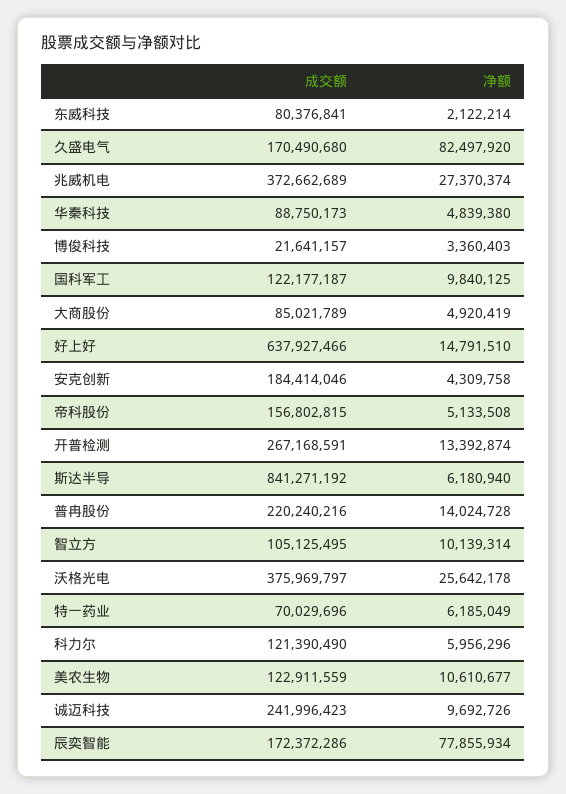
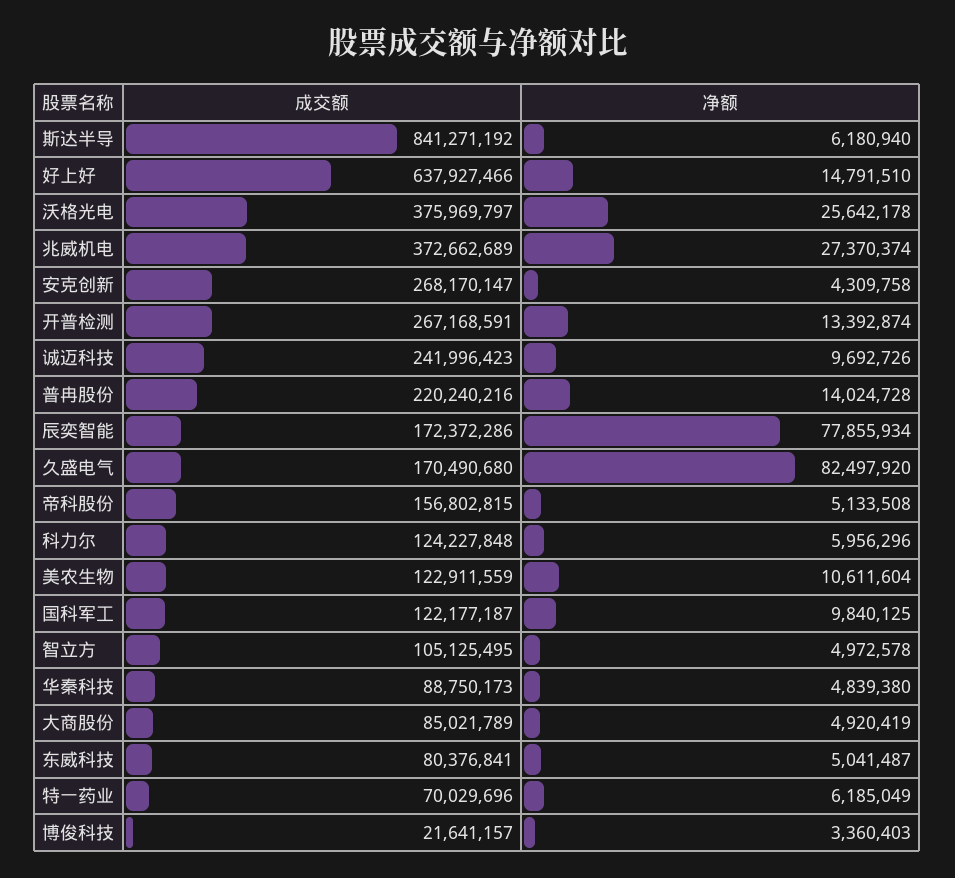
净额, 东威科技: 2122214 -> 5041487
成交额, 安克创新: 184414046 -> 268170147
净额, 智立方: 10139314 -> 4972578
成交额, 科力尔: 121390490 -> 124227848
净额, 美农生物: 10610677 -> 10611604

